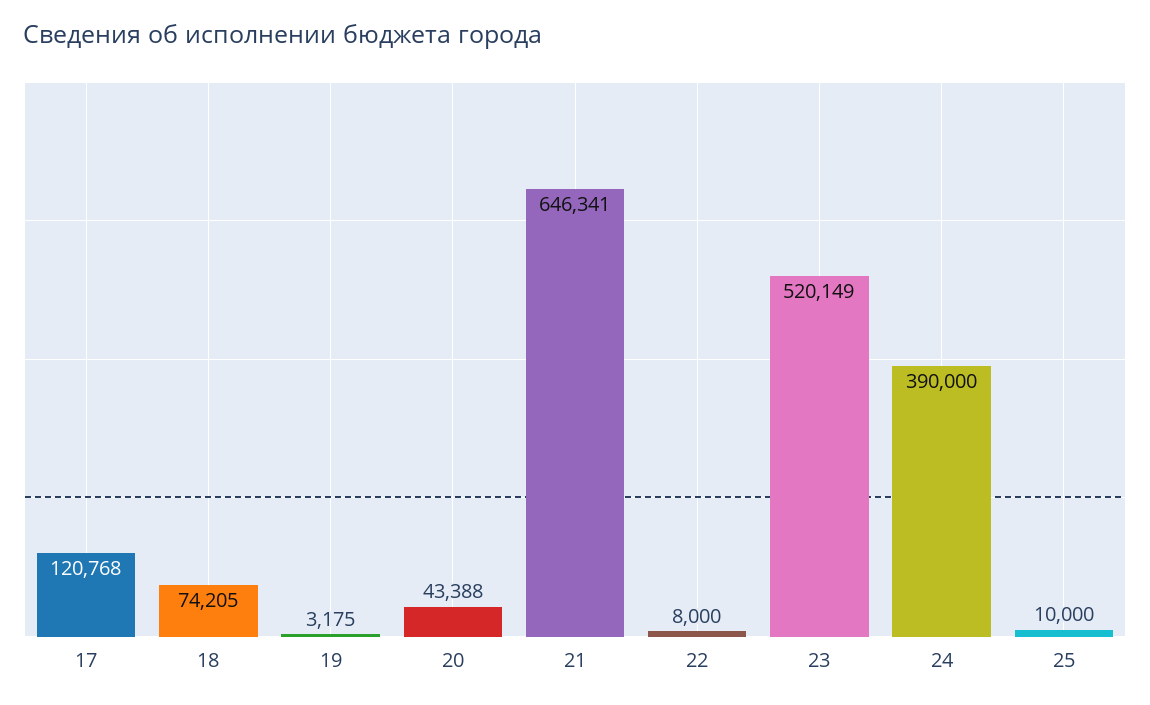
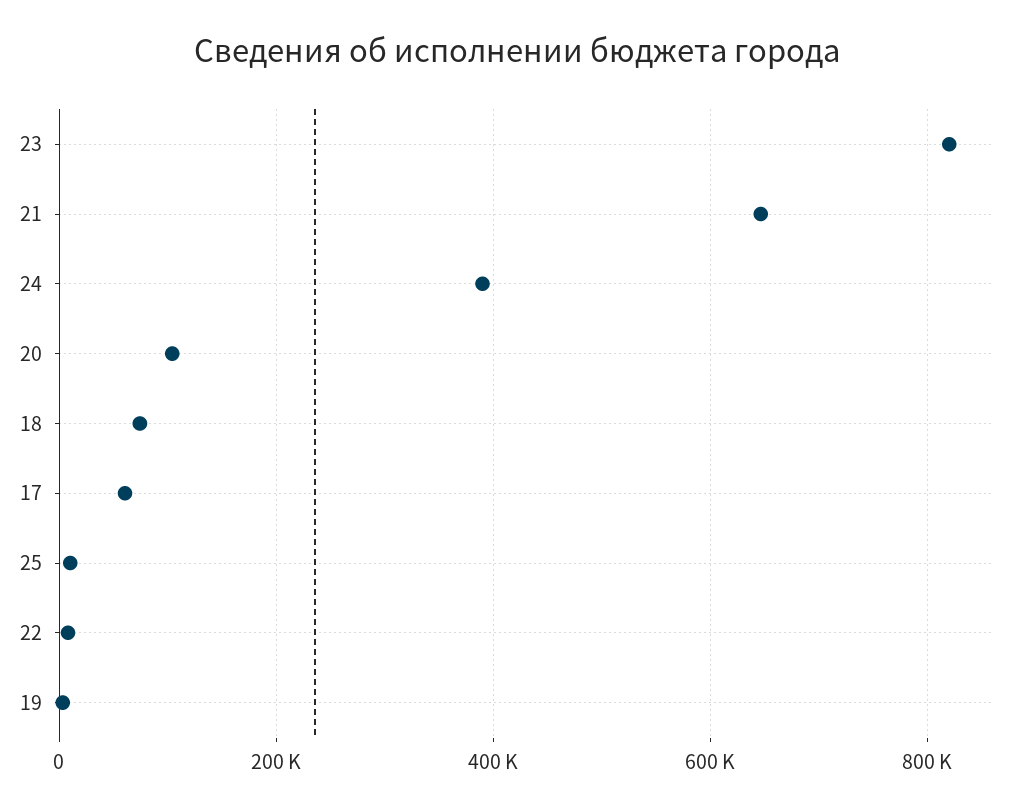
17: 120768 -> 60000
20: 43388 -> 100000
23: 520149 -> 820000

